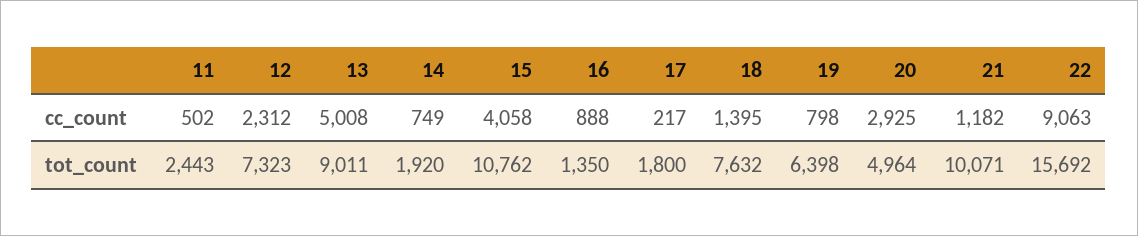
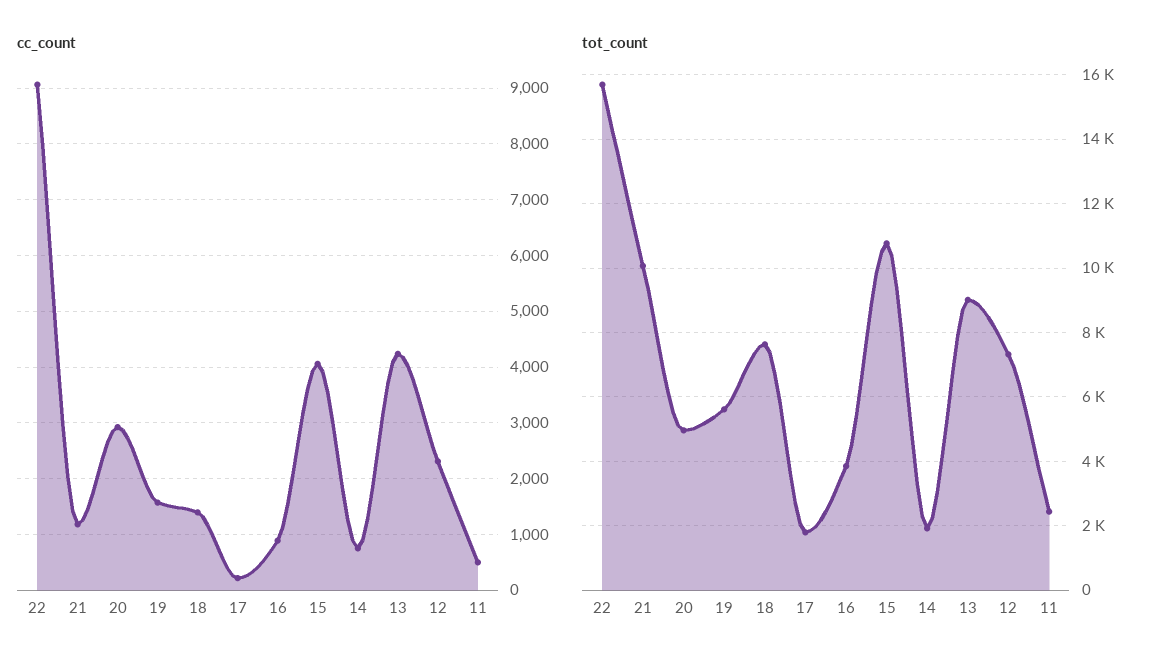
cc_count, 13: 5008 -> 4200
cc_count, 19: 798 -> 1600
tot_count, 16: 1350 -> 3800
tot_count, 19: 6398 -> 5600

